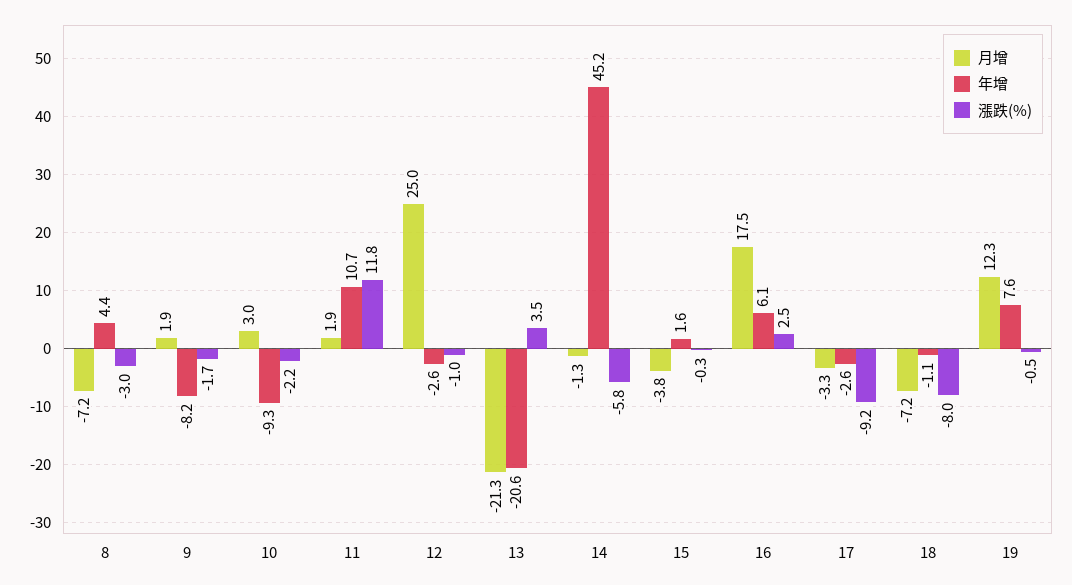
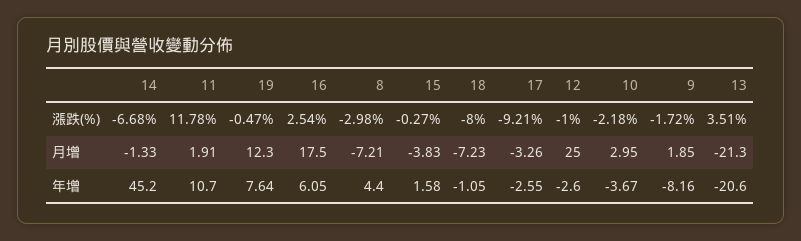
年增, 10: -9.3 -> -3.67
漲跌(%), 14: -5.8 -> -6.68

